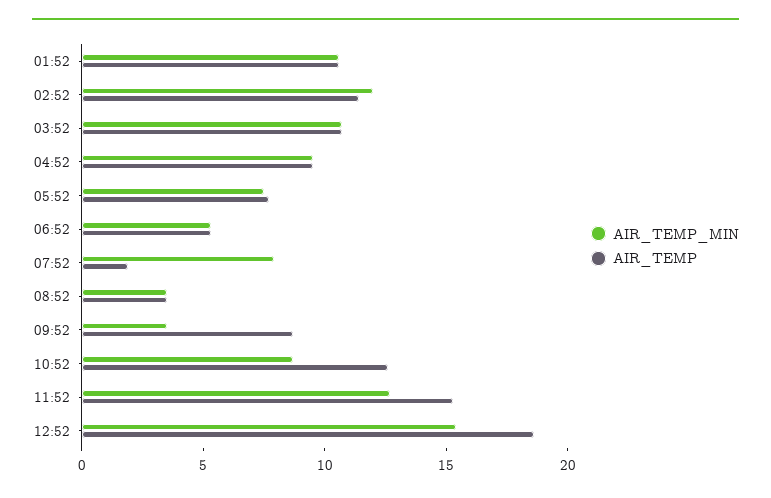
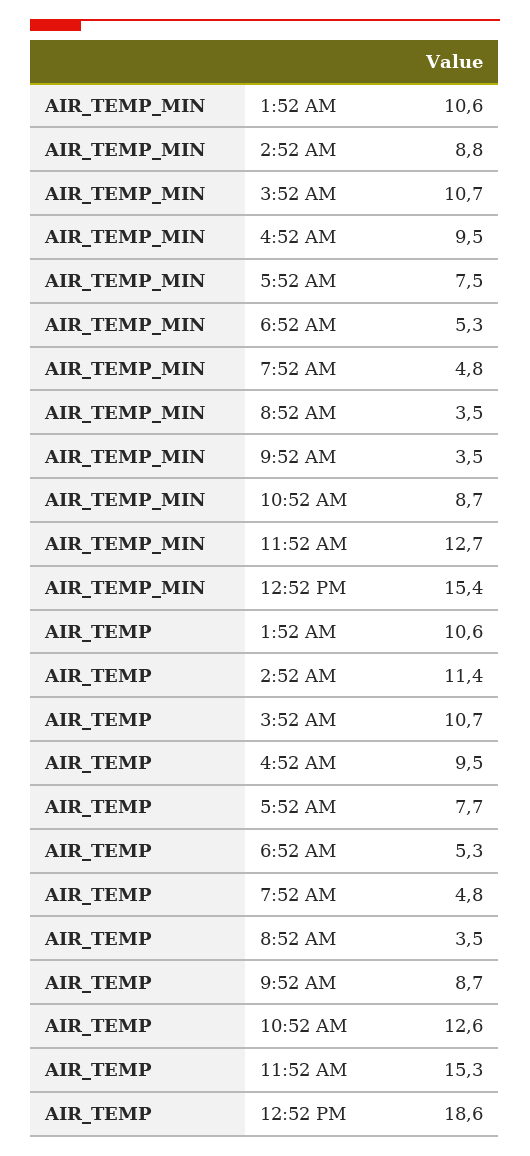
AIR_TEMP_MIN, 02:52: 12 -> 8.8
AIR_TEMP_MIN, 07:52: 8 -> 4.8
AIR_TEMP, 07:52: 2 -> 4.8

